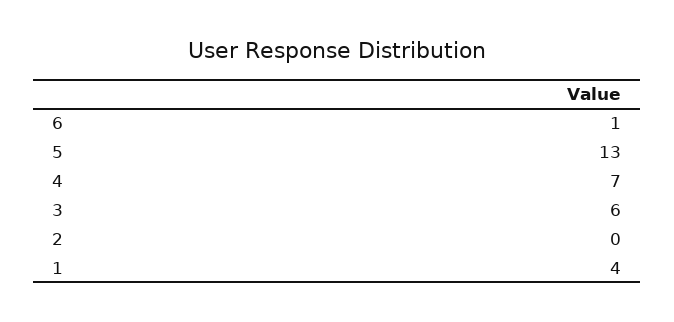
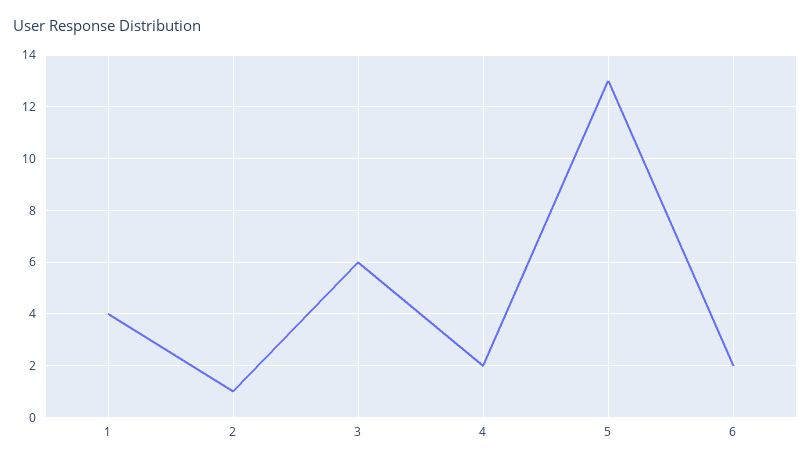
6: 1 -> 2
4: 7 -> 2
2: 0 -> 1

